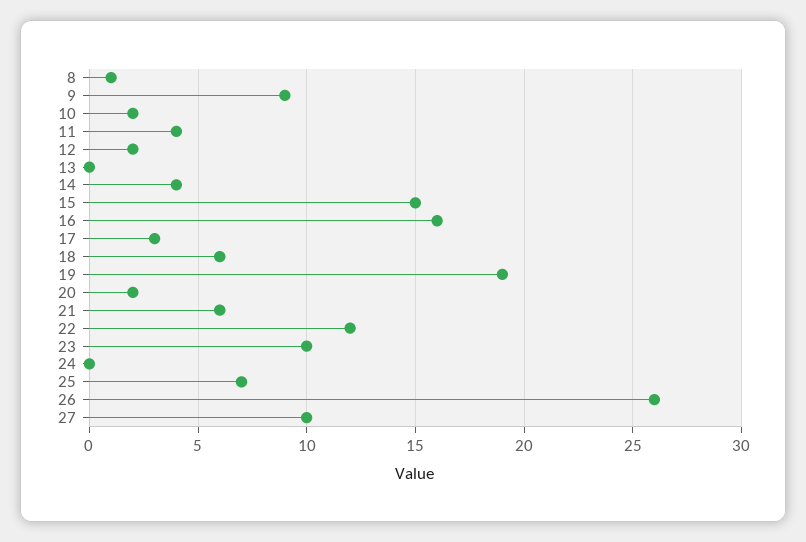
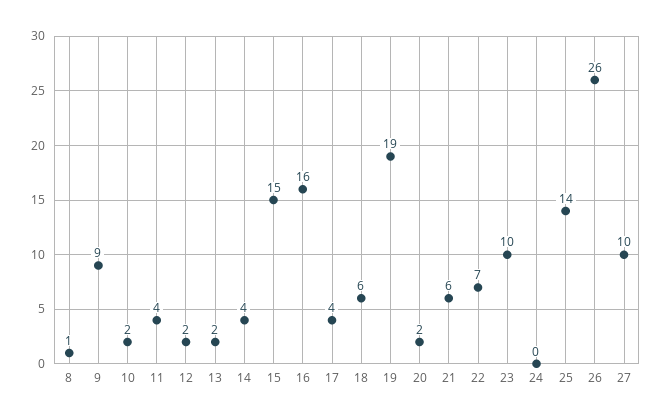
13: 0 -> 2
17: 3 -> 4
22: 12 -> 7
25: 7 -> 14

